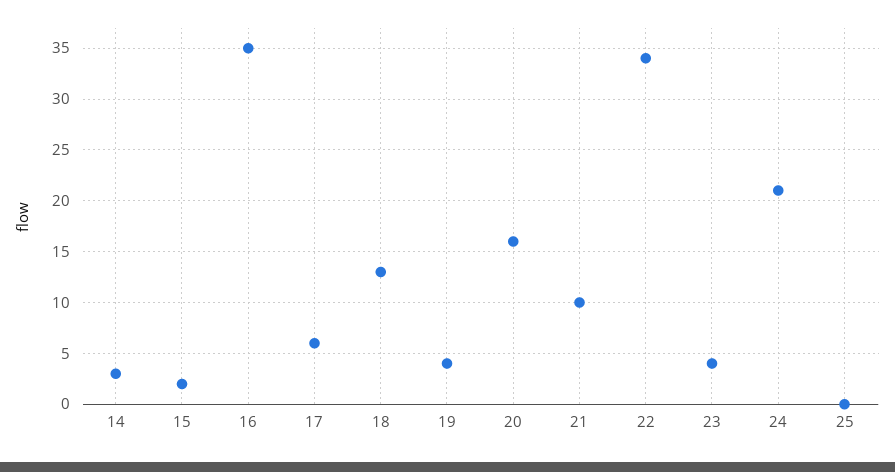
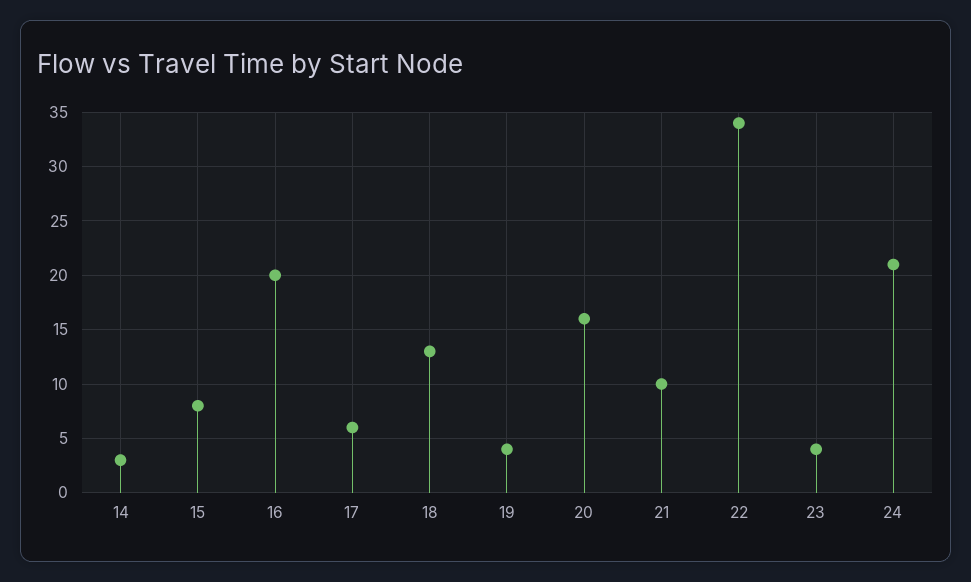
15: 2 -> 8
16: 35 -> 20
25: 0 -> none

